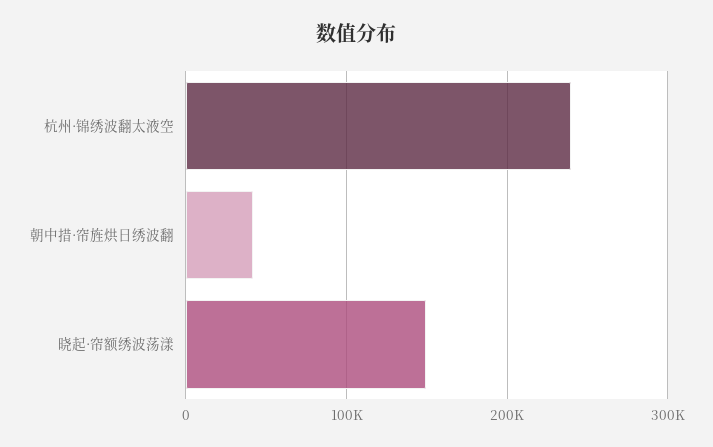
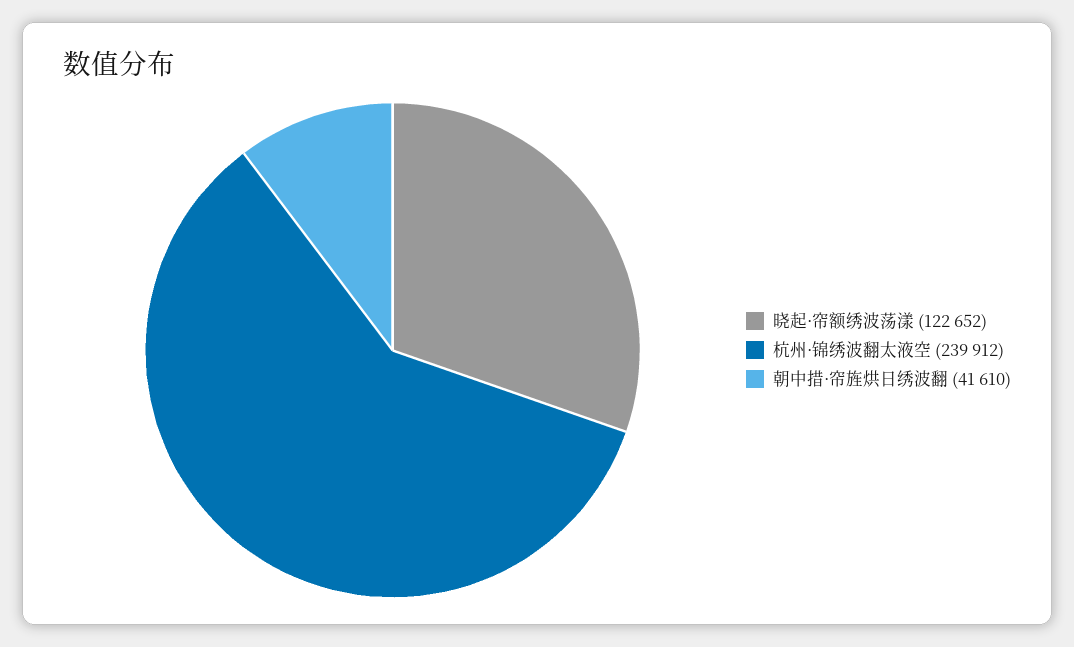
晓起·帘额绣波荡漾: 150000 -> 122652

